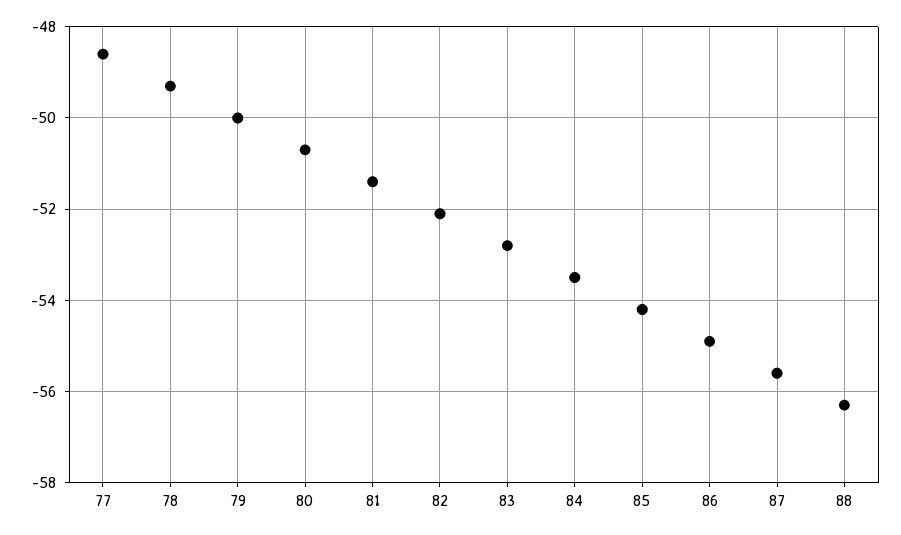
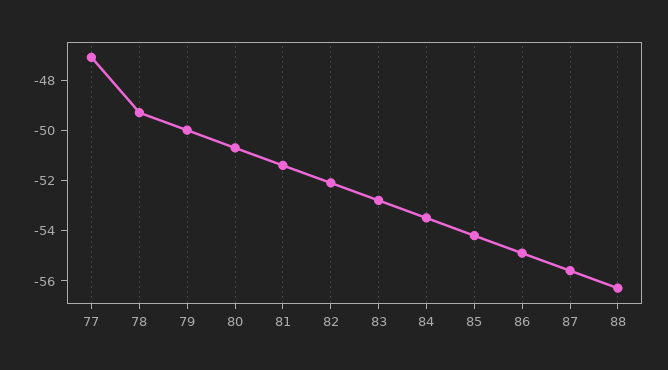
77: -48.5 -> -47

